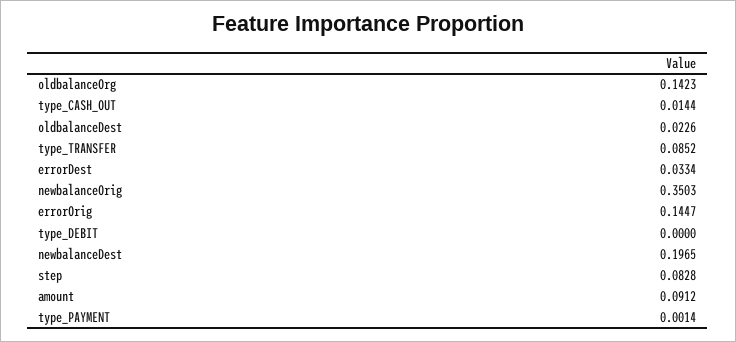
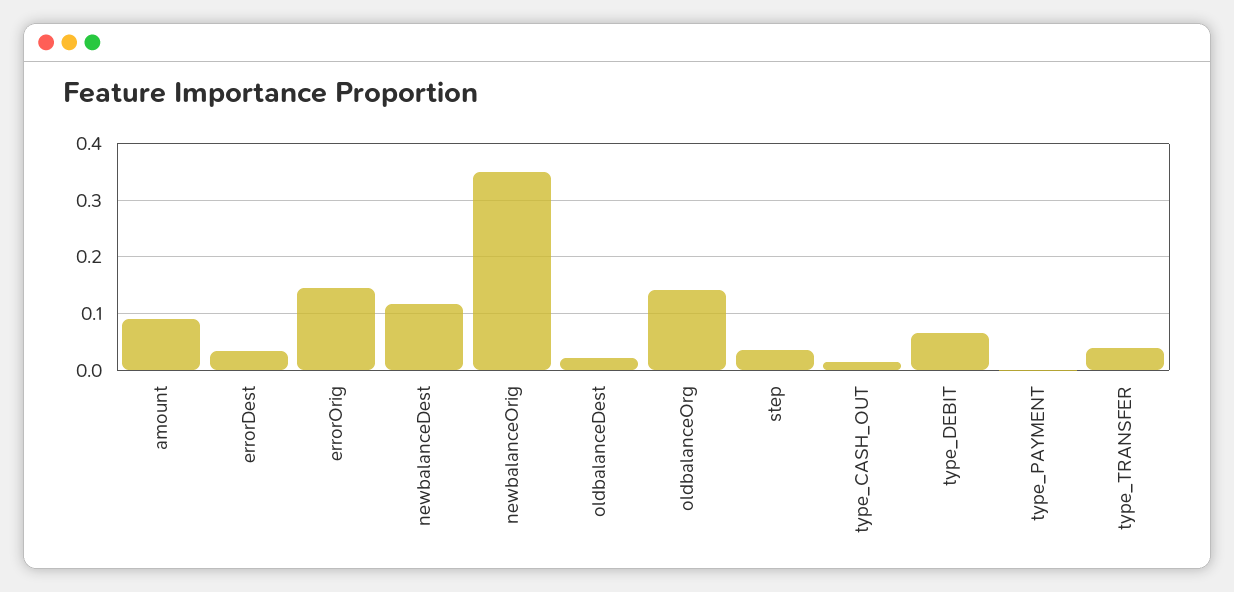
type_TRANSFER: 0.0852 -> 0.04
type_DEBIT: 0 -> 0.06
newbalanceDest: 0.1965 -> 0.12
step: 0.0828 -> 0.04

